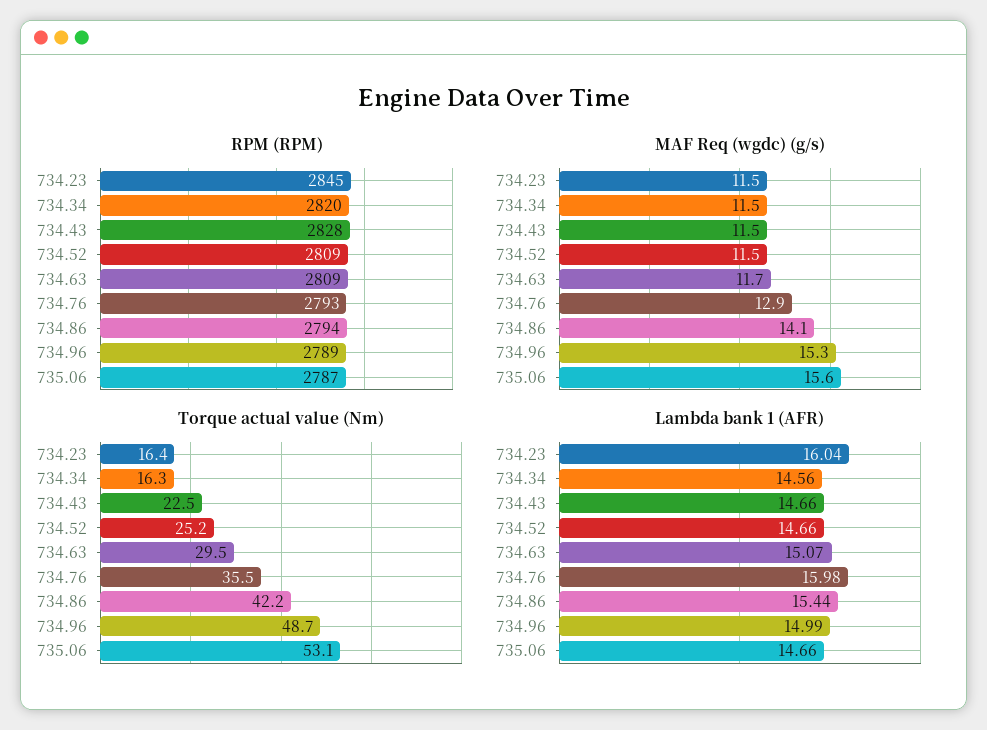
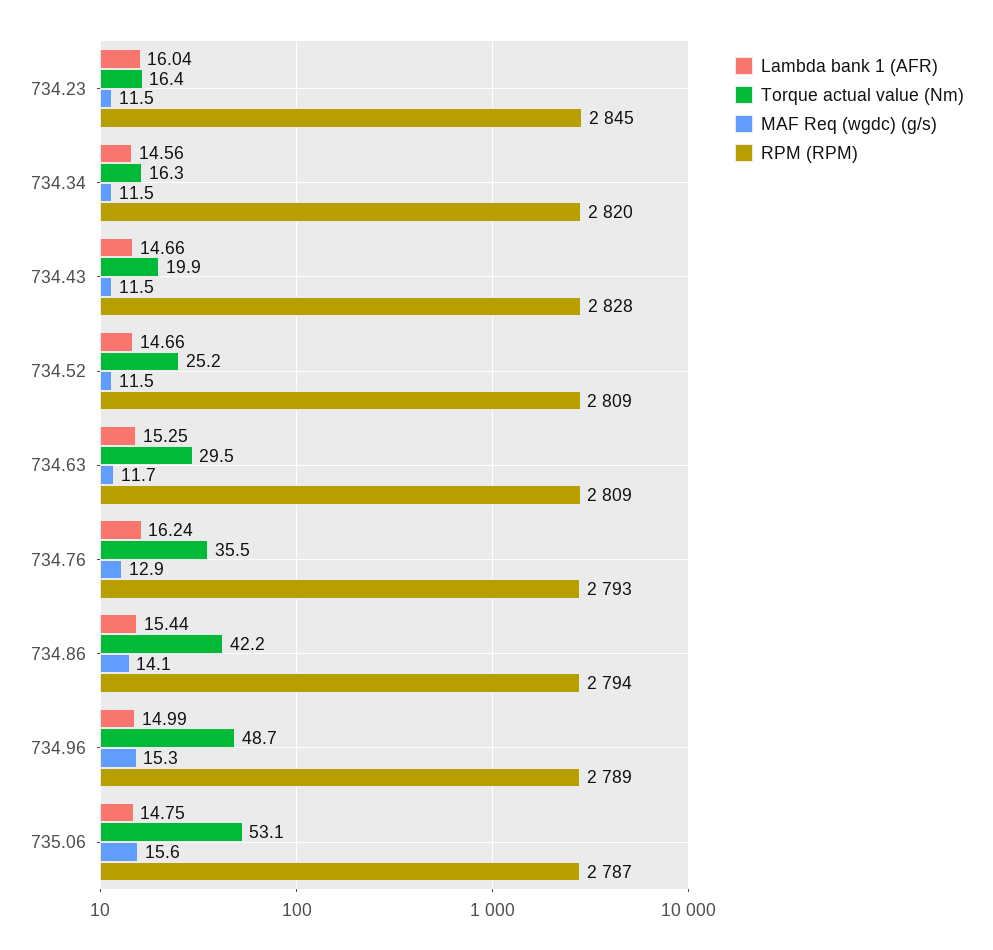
Torque actual value (Nm), 734.43: 22.5 -> 19.9
Lambda bank 1 (AFR), 734.63: 15.07 -> 15.25
Lambda bank 1 (AFR), 734.76: 15.98 -> 16.24
Lambda bank 1 (AFR), 735.06: 14.66 -> 14.75

